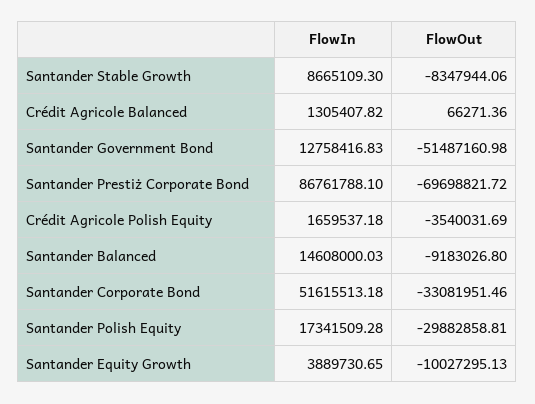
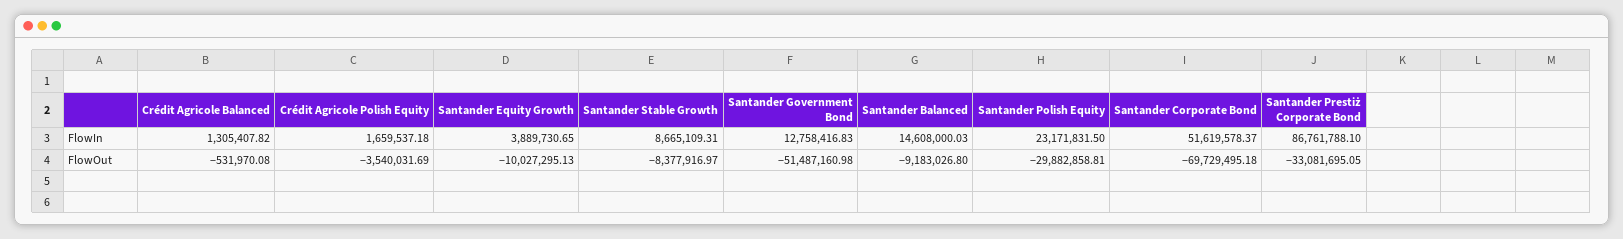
FlowIn, Santander Stable Growth: 8665109.3 -> 8665109.31
FlowOut, Santander Stable Growth: -8347944.06 -> -8377916.97
FlowOut, Crédit Agricole Balanced: 66271.36 -> -531970.08
FlowOut, Santander Prestiż Corporate Bond: -69698821.72 -> -33081695.05
FlowIn, Santander Corporate Bond: 51615513.18 -> 51619578.37
FlowOut, Santander Corporate Bond: -33081951.46 -> -69729495.18
FlowIn, Santander Polish Equity: 17341509.28 -> 23171831.5

